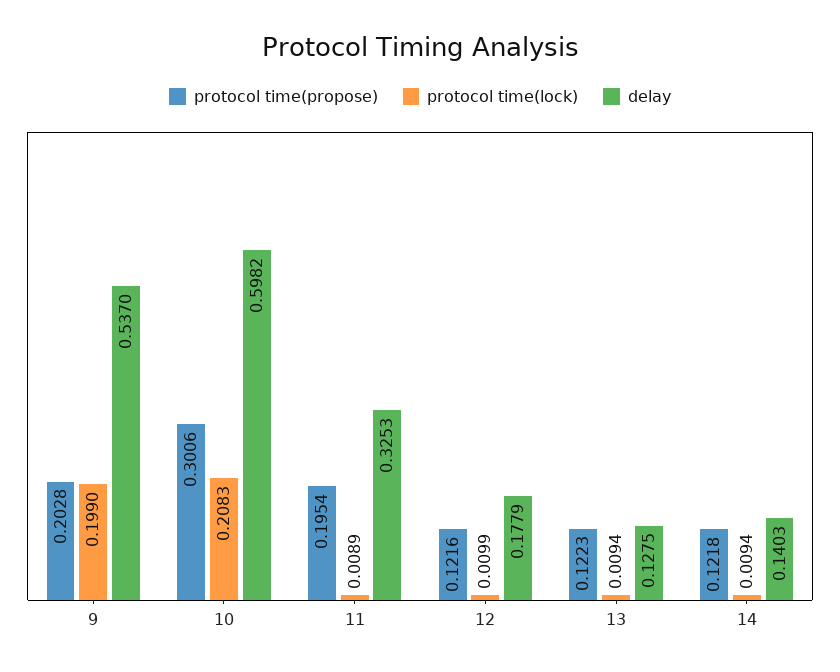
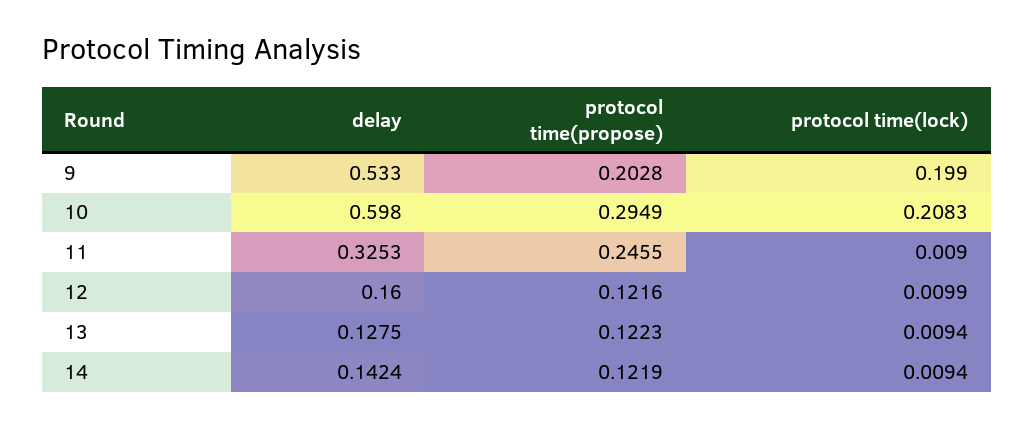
delay, 9: 0.537 -> 0.533
protocol time(propose), 10: 0.3006 -> 0.2949
delay, 10: 0.5982 -> 0.598
protocol time(propose), 11: 0.1954 -> 0.2455
protocol time(lock), 11: 0.0089 -> 0.009
delay, 12: 0.1779 -> 0.16
protocol time(propose), 14: 0.1218 -> 0.1219
delay, 14: 0.1403 -> 0.1424

